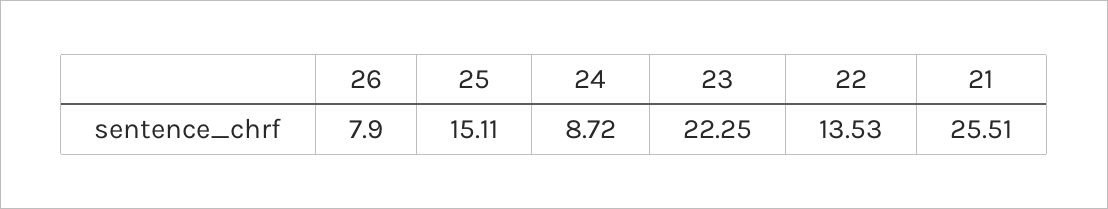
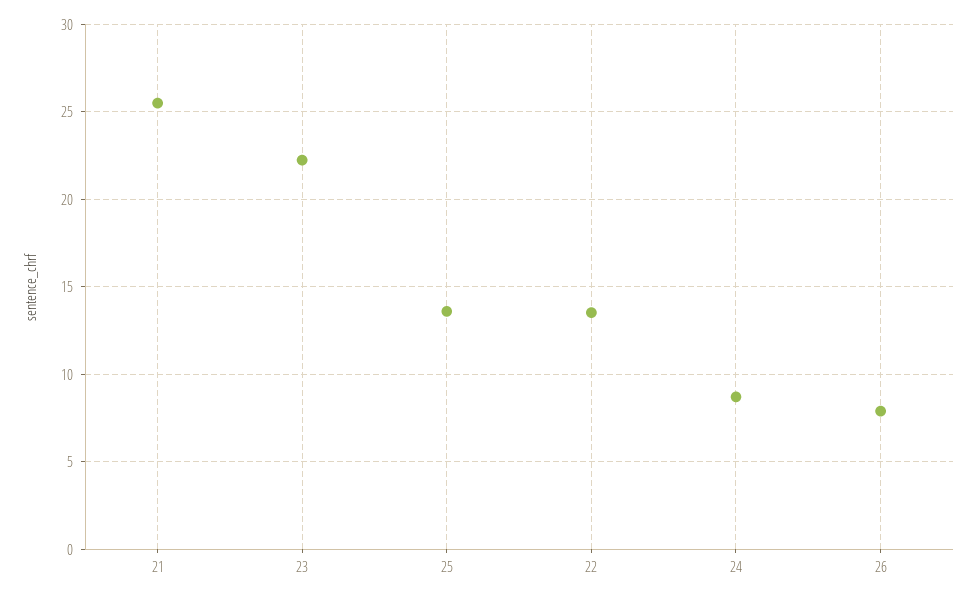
25: 15.11 -> 13.5

